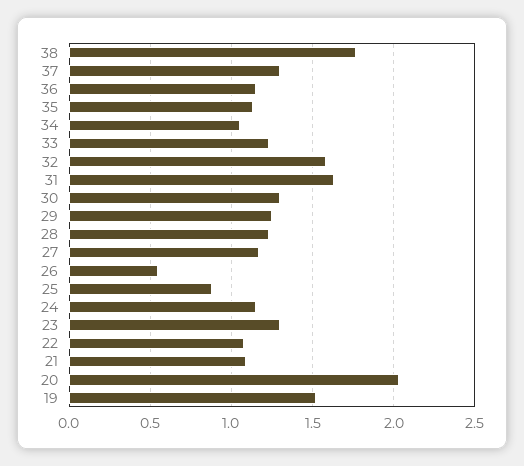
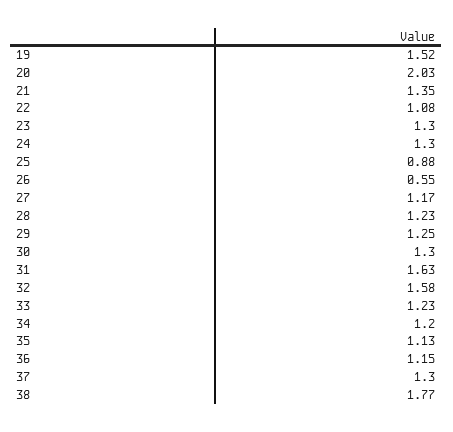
34: 1.05 -> 1.2
24: 1.15 -> 1.3
21: 1.1 -> 1.35

